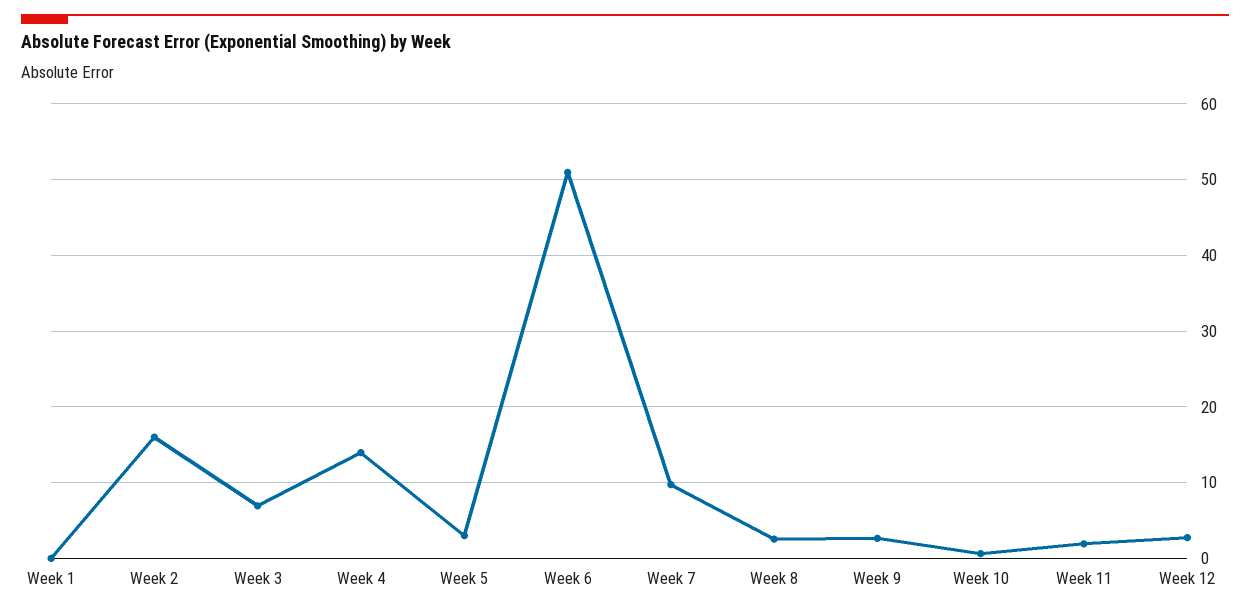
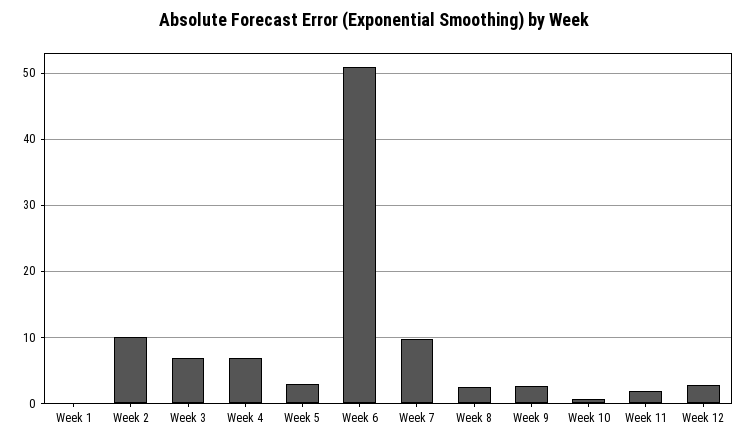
Week 2: 16 -> 10
Week 4: 14 -> 7

